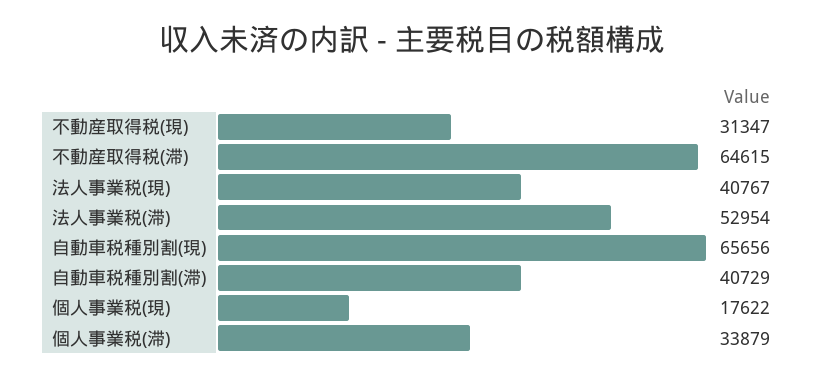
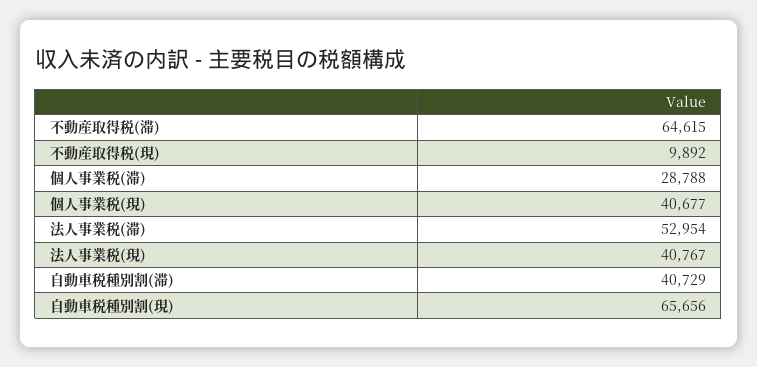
不動産取得税(現): 31347 -> 9892
個人事業税(現): 17622 -> 40677
個人事業税(滞): 33879 -> 28788

